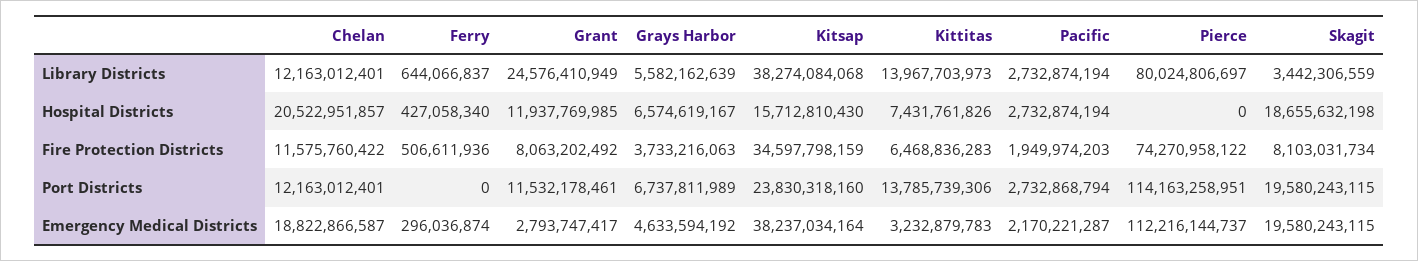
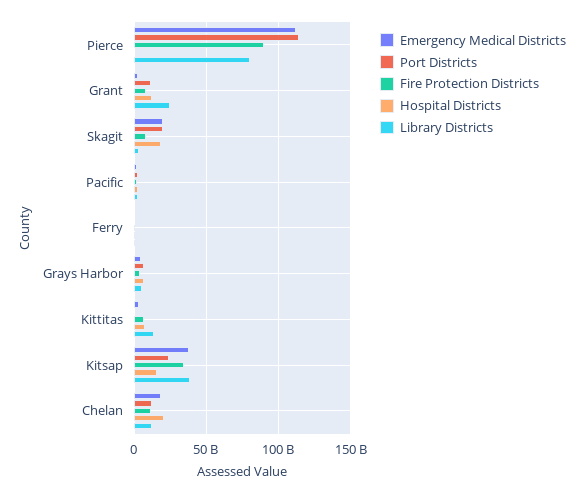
Fire Protection Districts, Pierce: 74270958122 -> 90000000000
Port Districts, Kittitas: 13785739306 -> 0

